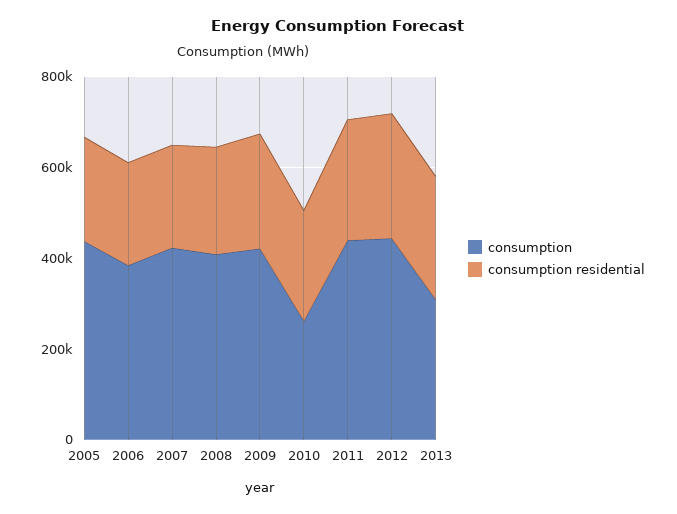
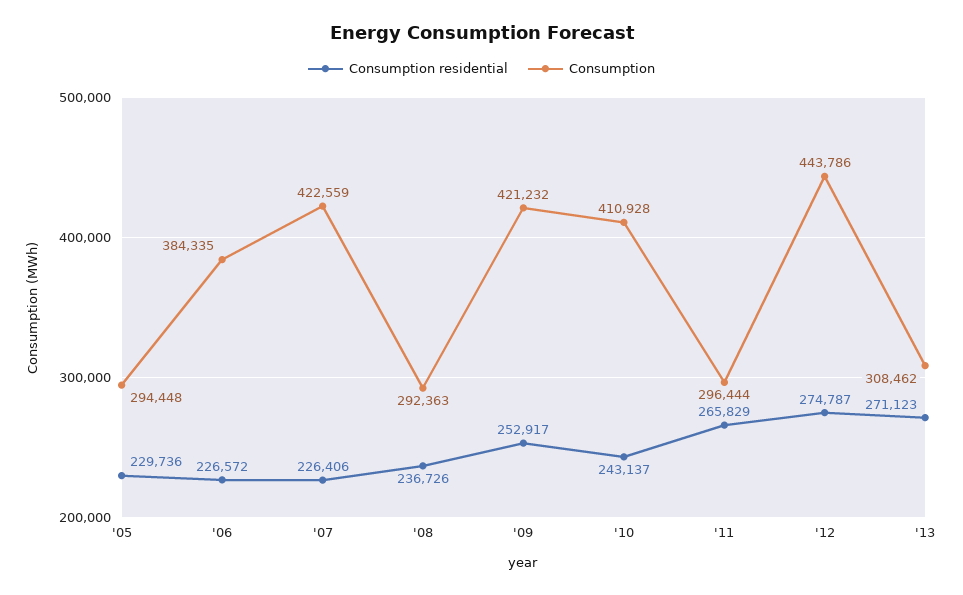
consumption, 2005: 450000 -> 294448
consumption, 2008: 400000 -> 292363
consumption, 2010: 250000 -> 410928
consumption, 2011: 450000 -> 296444

